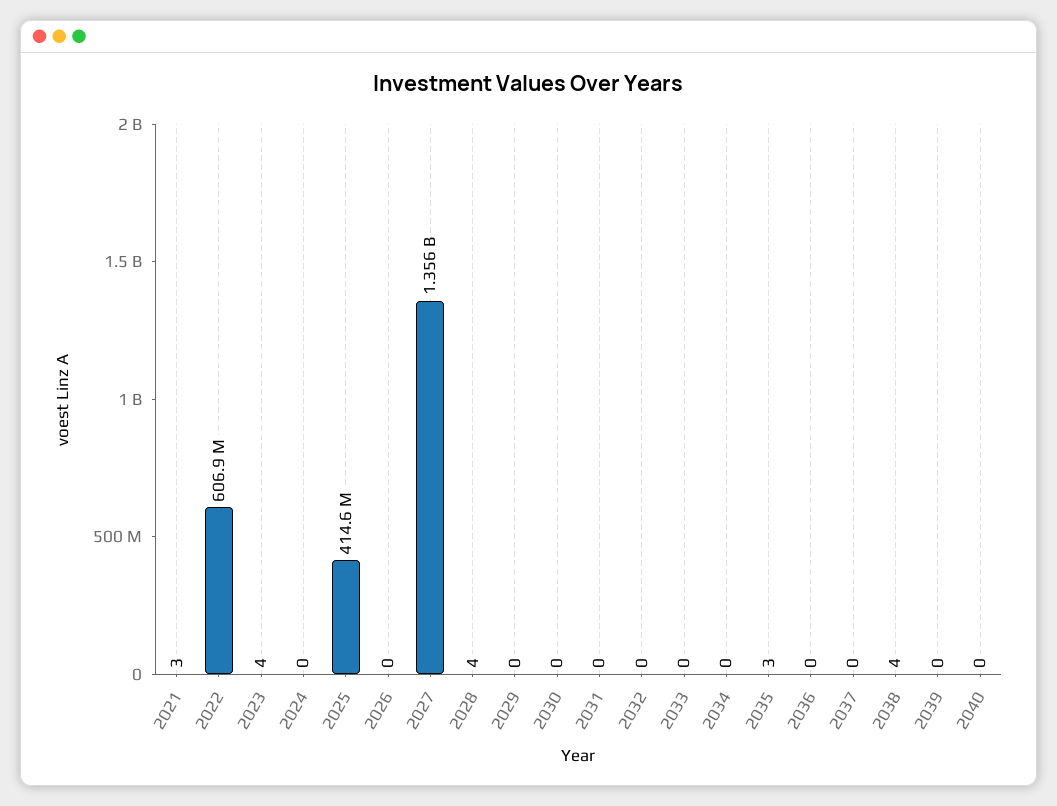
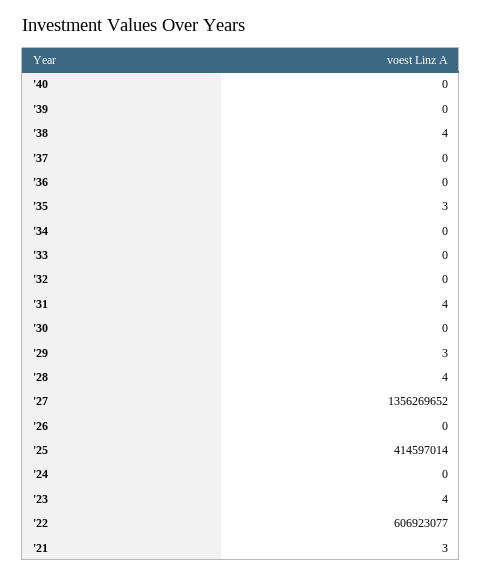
2029: 0 -> 3
2031: 0 -> 4

